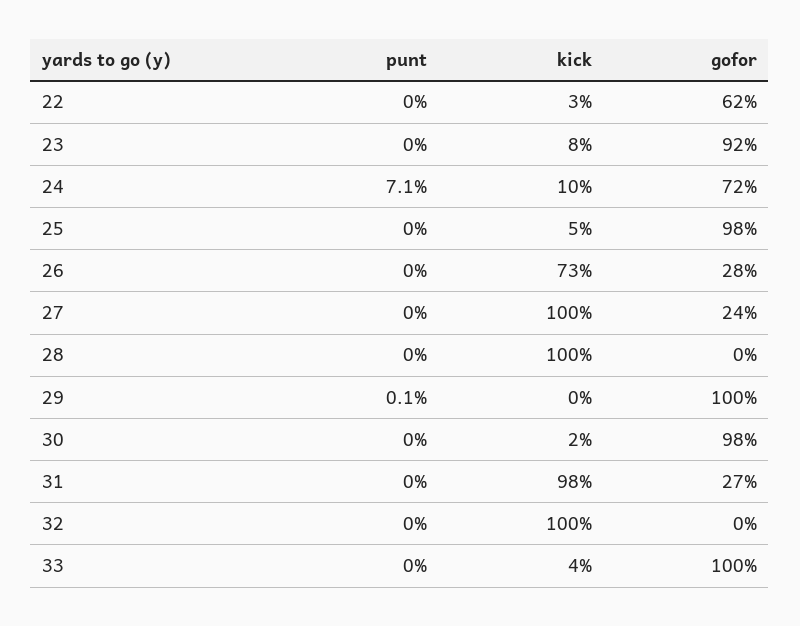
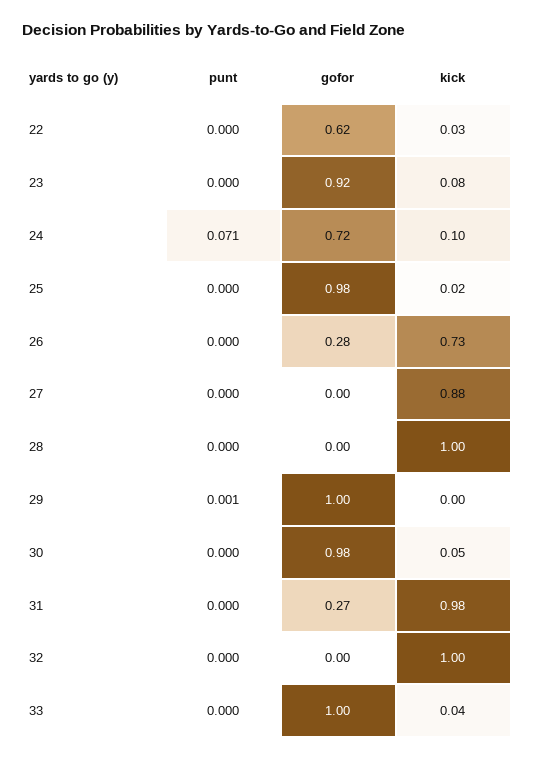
kick, 25: 0.05 -> 0.02
kick, 27: 1 -> 0.88
gofor, 27: 0.24 -> 0
kick, 30: 0.02 -> 0.05

